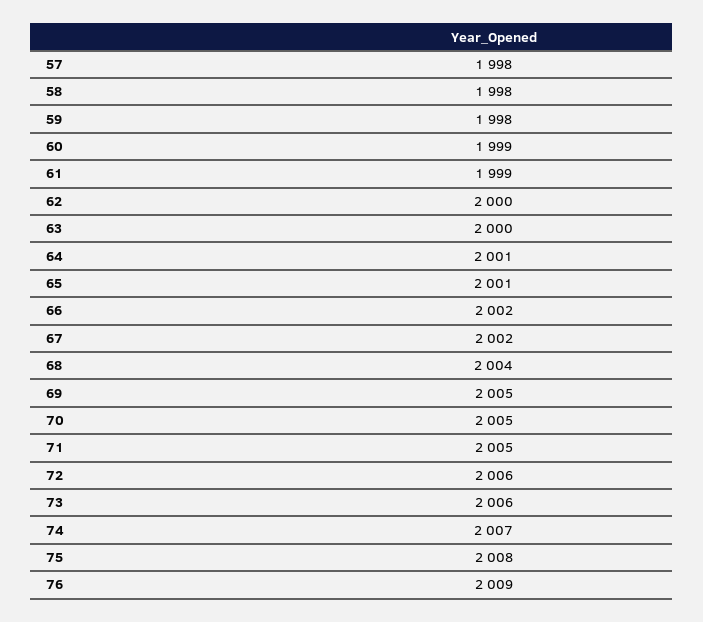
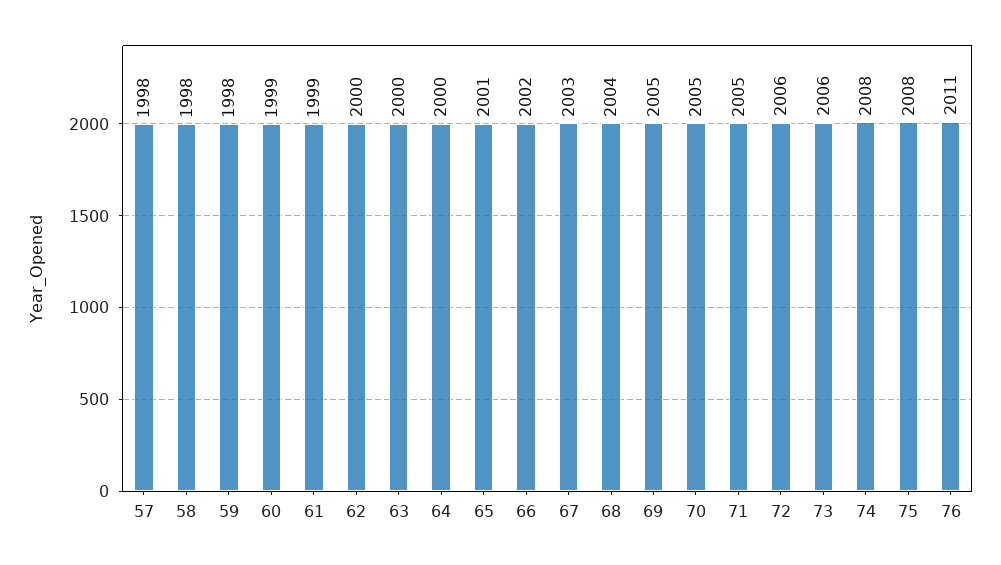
64: 2001 -> 2000
67: 2002 -> 2003
74: 2007 -> 2008
76: 2009 -> 2011

